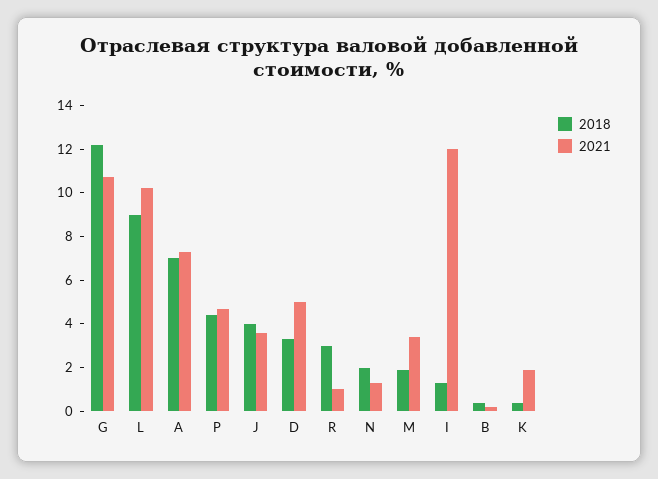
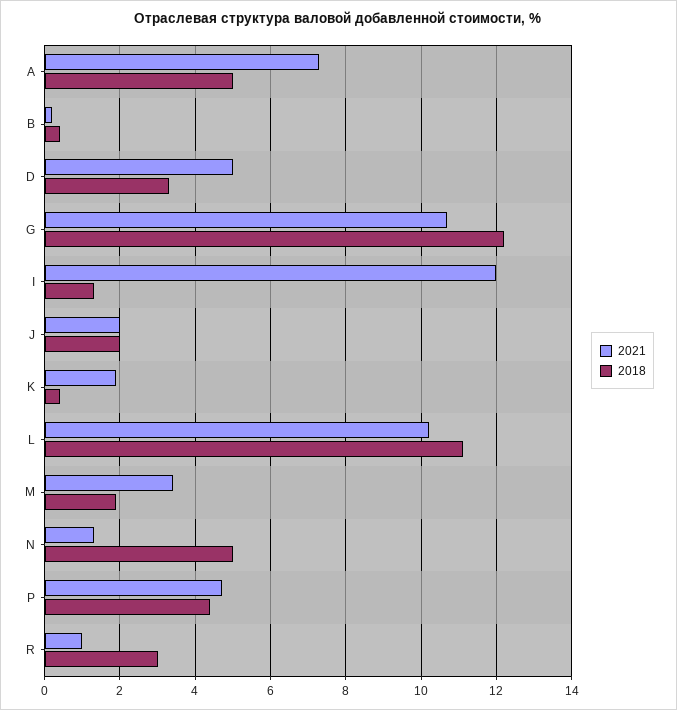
2018, L: 9 -> 11
2018, A: 7 -> 5
2018, J: 4 -> 2
2021, J: 3.5 -> 2
2018, N: 2 -> 5

